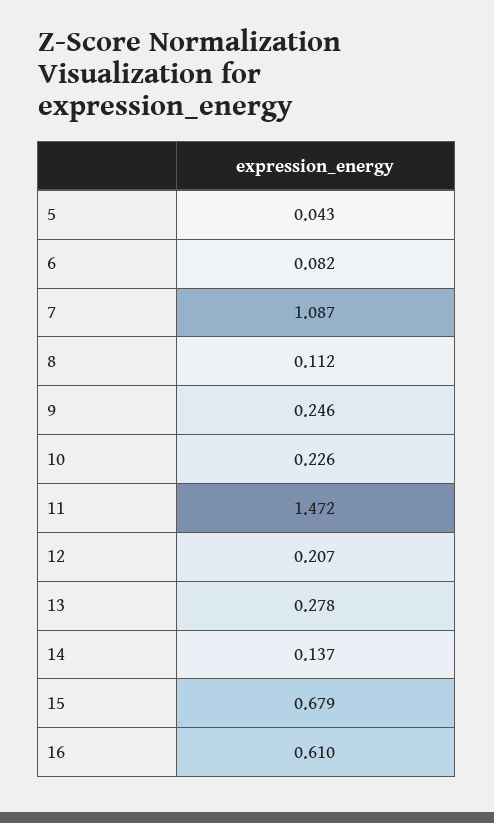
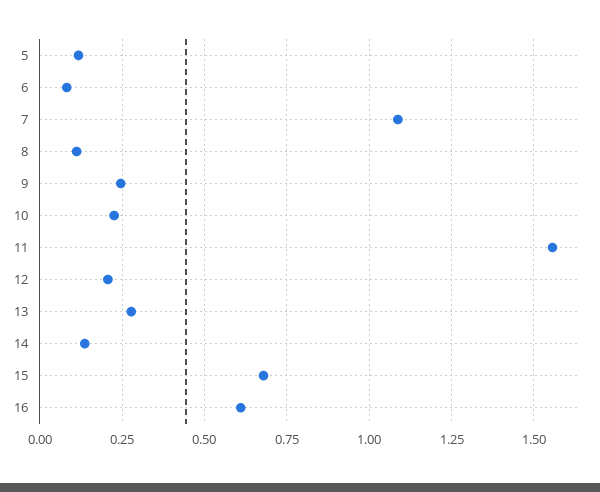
5: 0.043 -> 0.125
11: 1.472 -> 1.55

